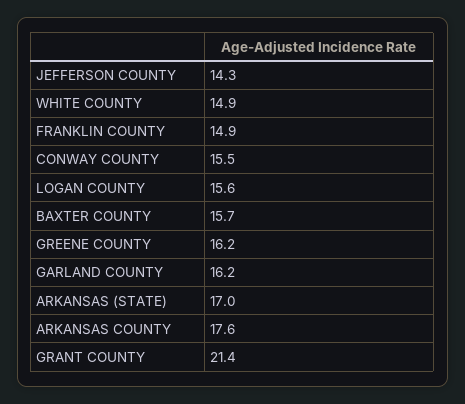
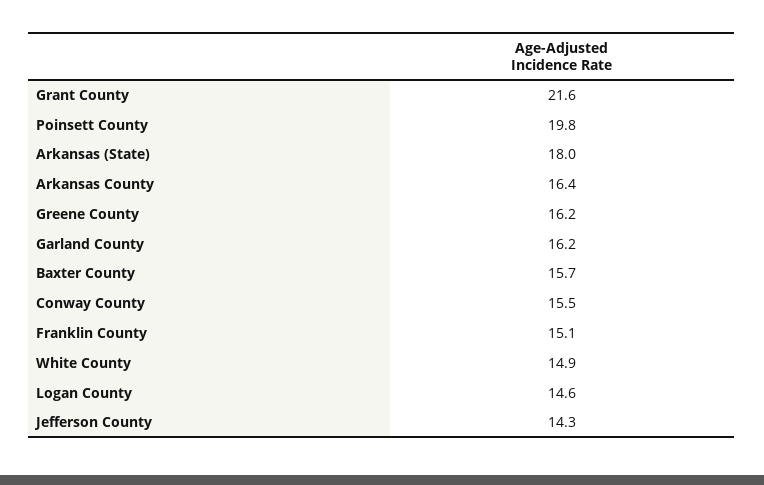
FRANKLIN COUNTY: 14.9 -> 15.1
LOGAN COUNTY: 15.6 -> 14.6
ARKANSAS (STATE): 17 -> 18
ARKANSAS COUNTY: 17.6 -> 16.4
GRANT COUNTY: 21.4 -> 21.6
Poinsett County: none -> 19.8

